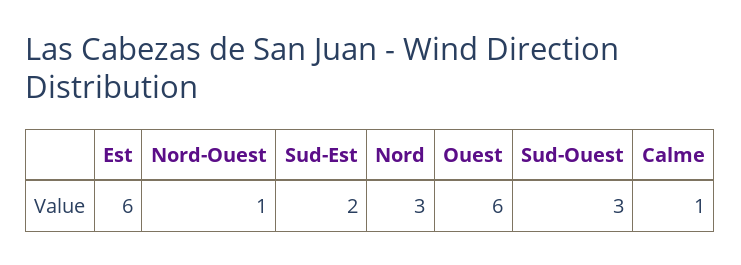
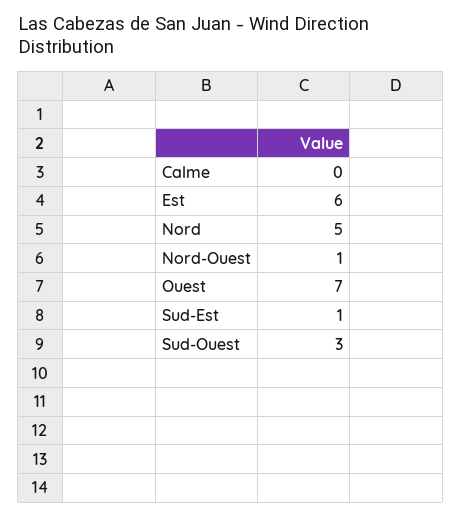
Sud-Est: 2 -> 1
Nord: 3 -> 5
Ouest: 6 -> 7
Calme: 1 -> 0

